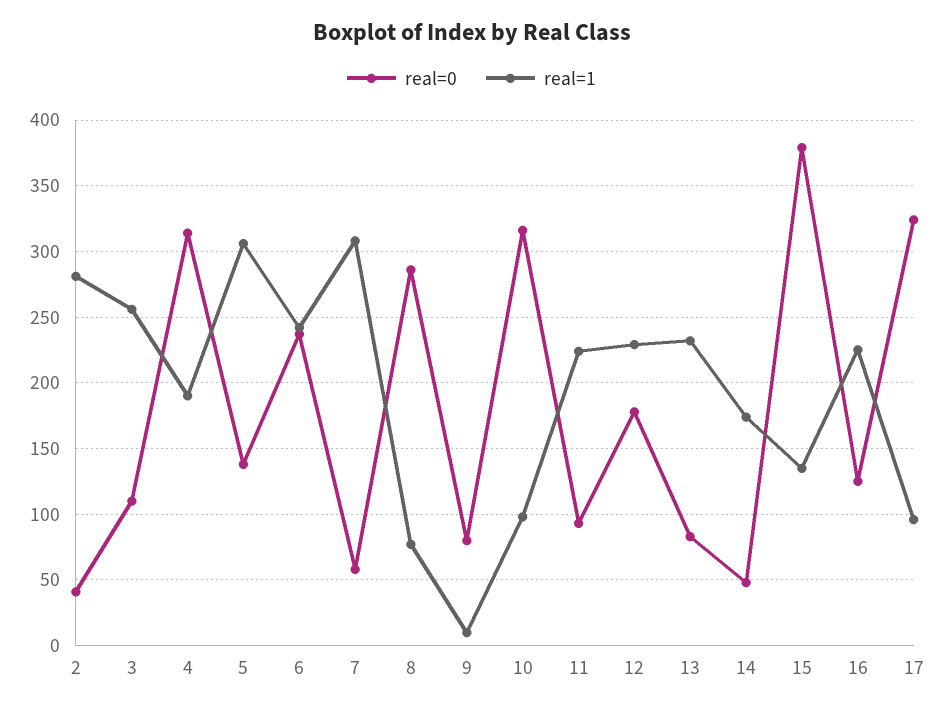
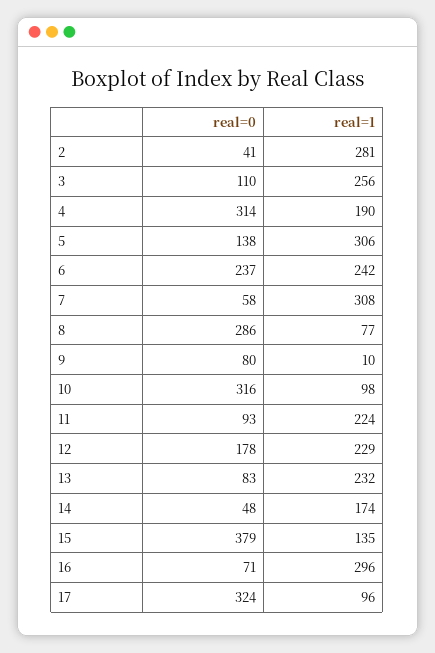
real=0, 16: 125 -> 71
real=1, 16: 225 -> 296

